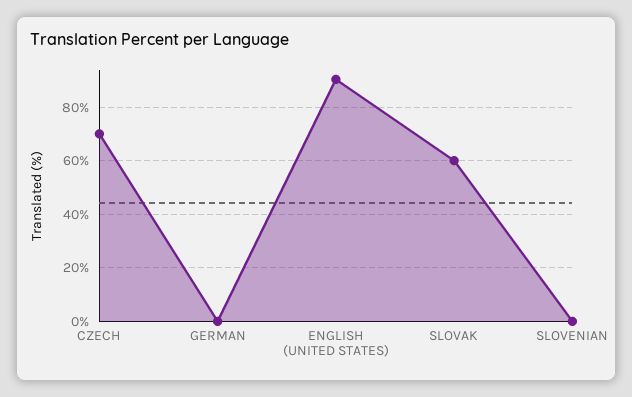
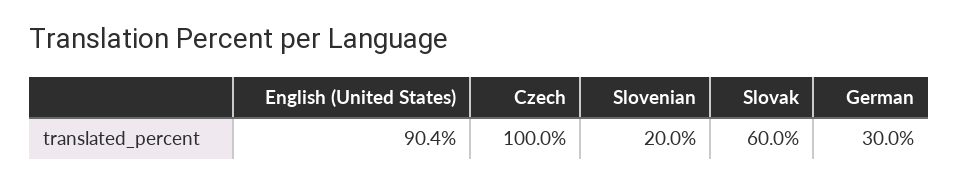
CZECH: 70 -> 100
GERMAN: 0 -> 30
SLOVENIAN: 0 -> 20

